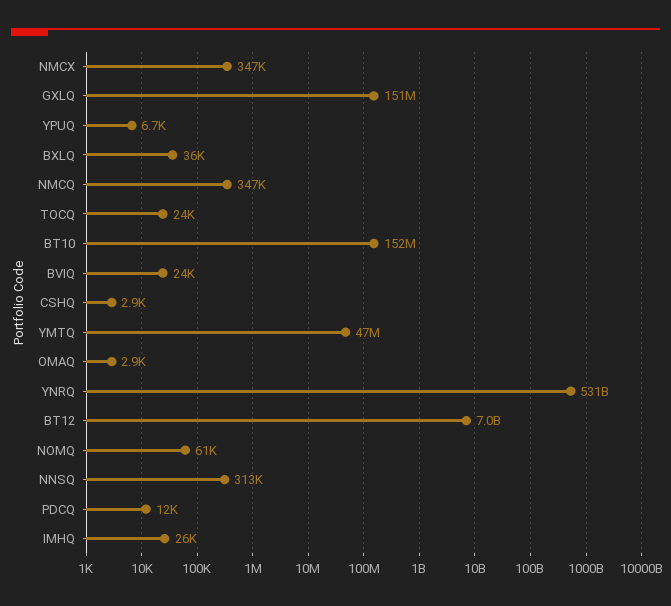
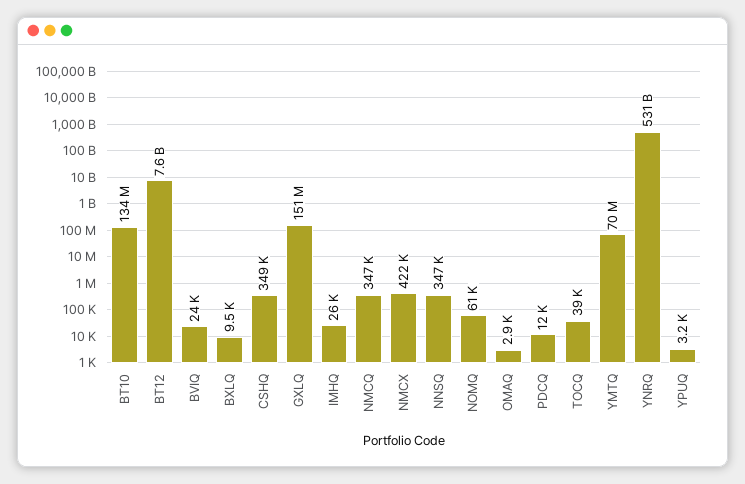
NMCX: 347000 -> 422000
YPUQ: 6700 -> 3200
BXLQ: 36000 -> 9500
TOCQ: 24000 -> 39000
BT10: 152000000 -> 134000000
CSHQ: 2900 -> 349000
YMTQ: 47000000 -> 70000000
BT12: 7000000000 -> 7600000000
NNSQ: 313000 -> 347000

